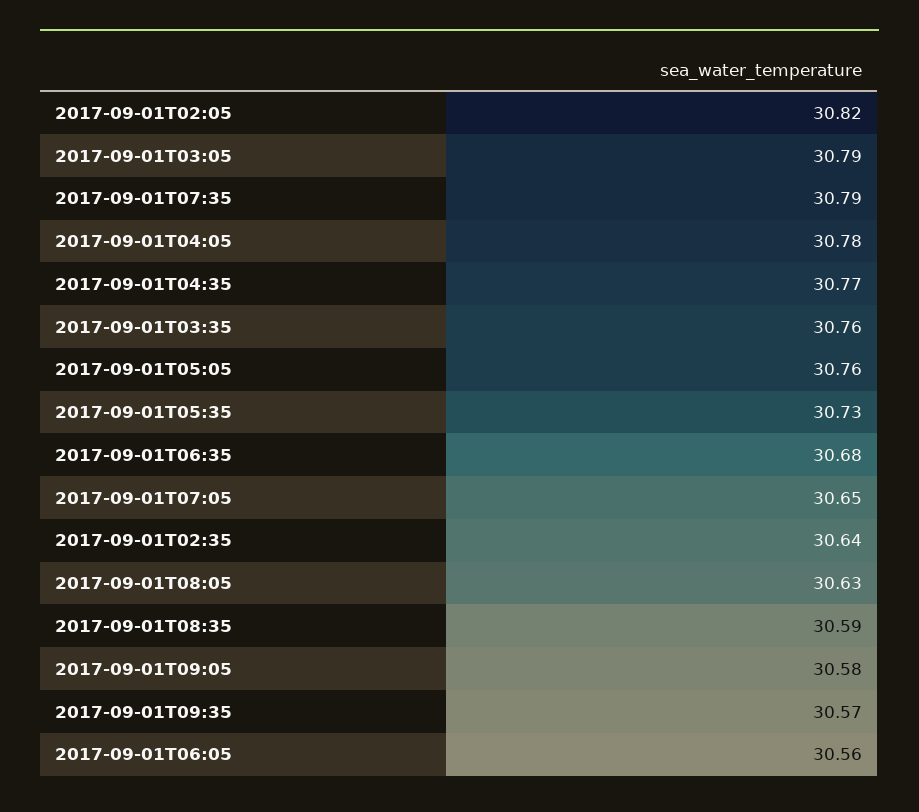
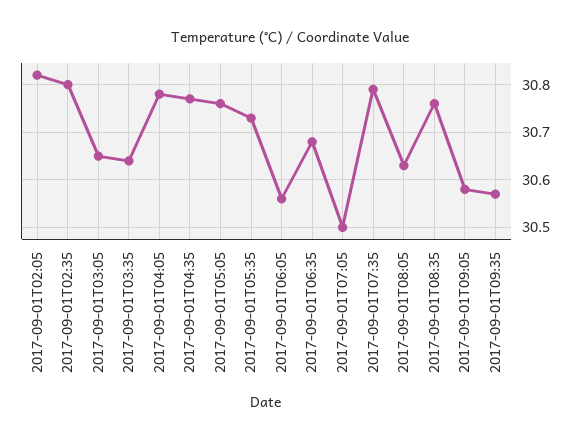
2017-09-01T03:05: 30.79 -> 30.65
2017-09-01T03:35: 30.76 -> 30.65
2017-09-01T07:05: 30.65 -> 30.5
2017-09-01T02:35: 30.64 -> 30.8
2017-09-01T08:35: 30.59 -> 30.75

